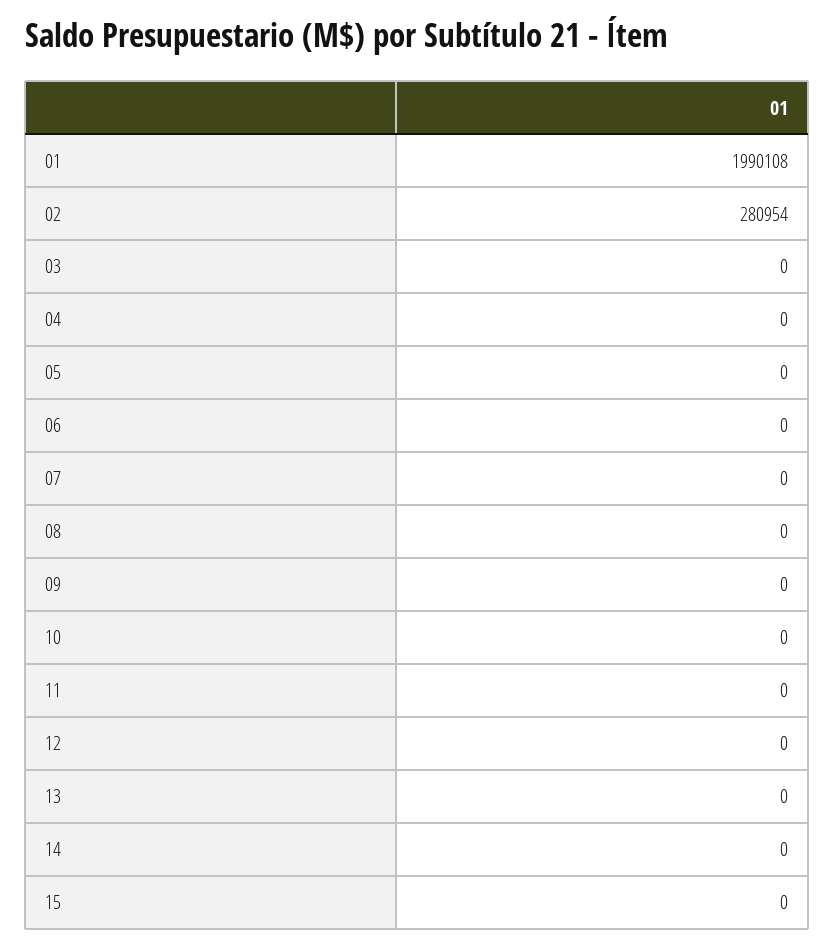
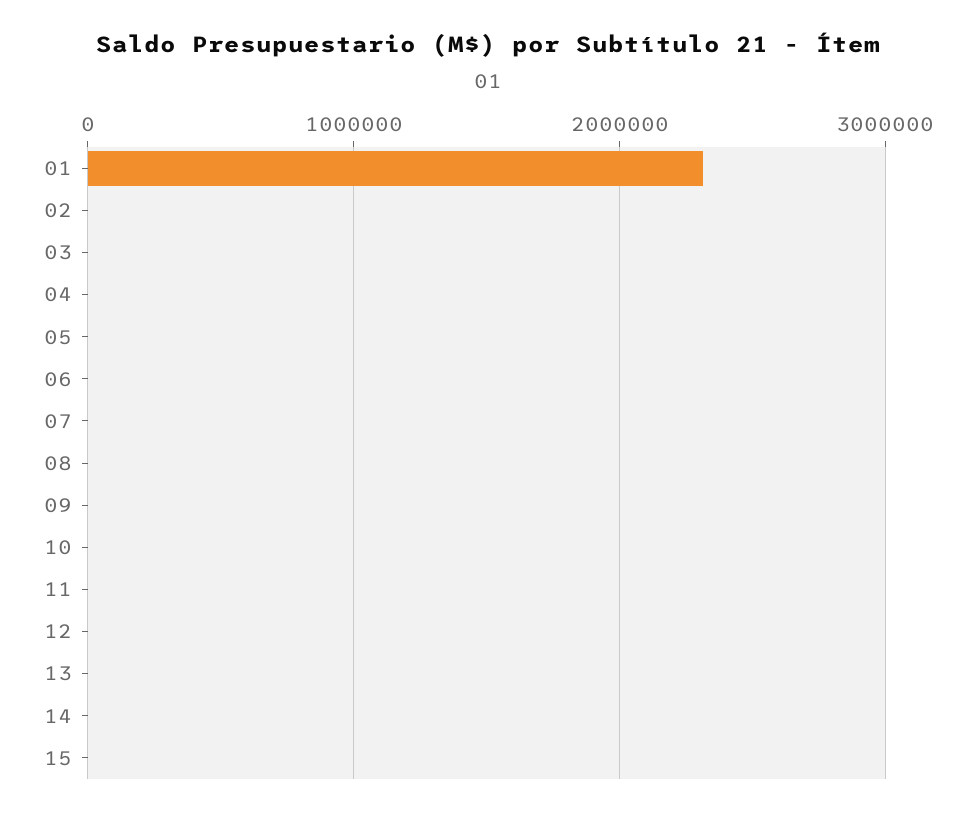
01: 1990108 -> 2300000
02: 280954 -> 0

